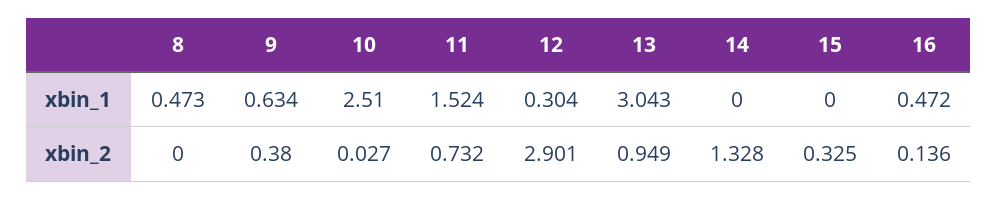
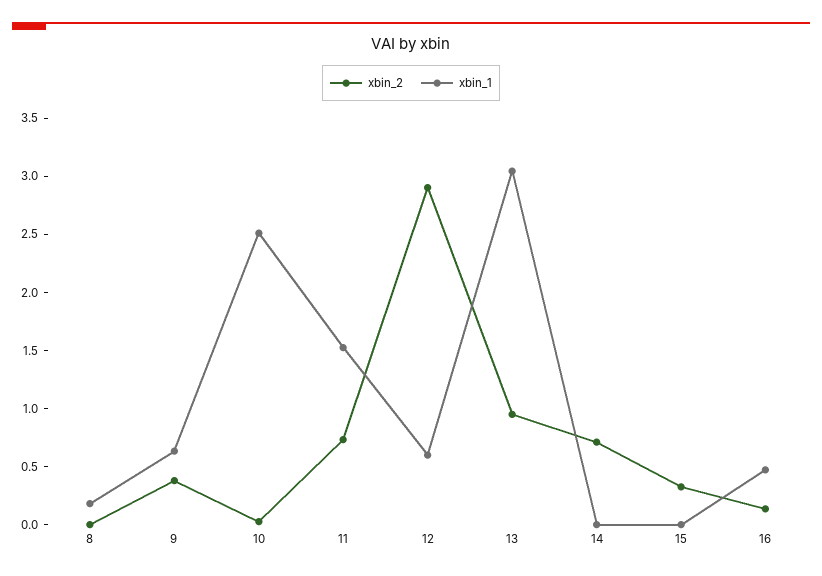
xbin_1, 8: 0.473 -> 0.2
xbin_1, 12: 0.304 -> 0.6
xbin_2, 14: 1.328 -> 0.7

